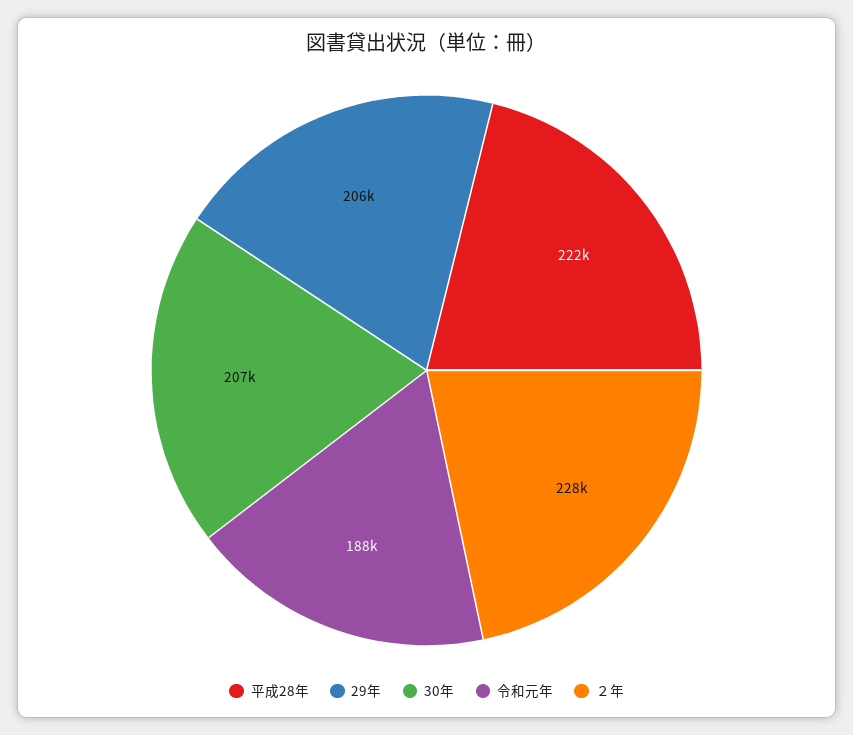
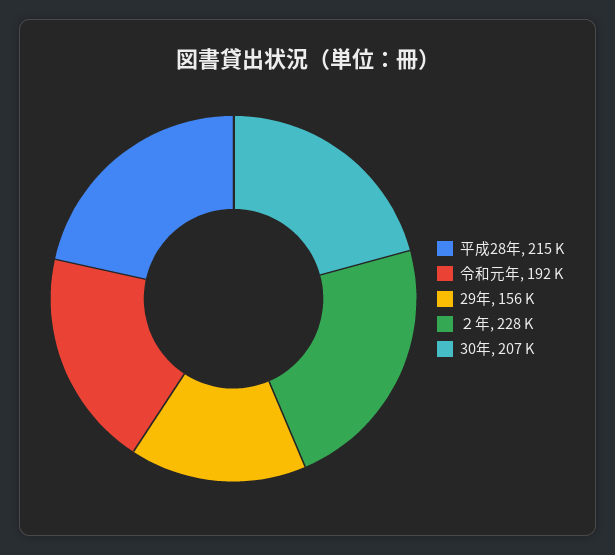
平成28年: 222000 -> 215000
29年: 206000 -> 156000
令和元年: 188000 -> 192000

